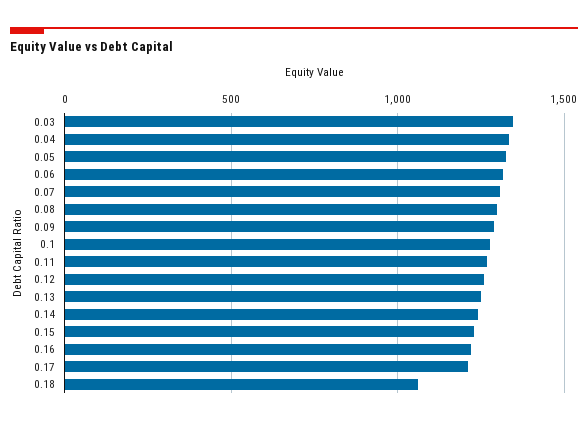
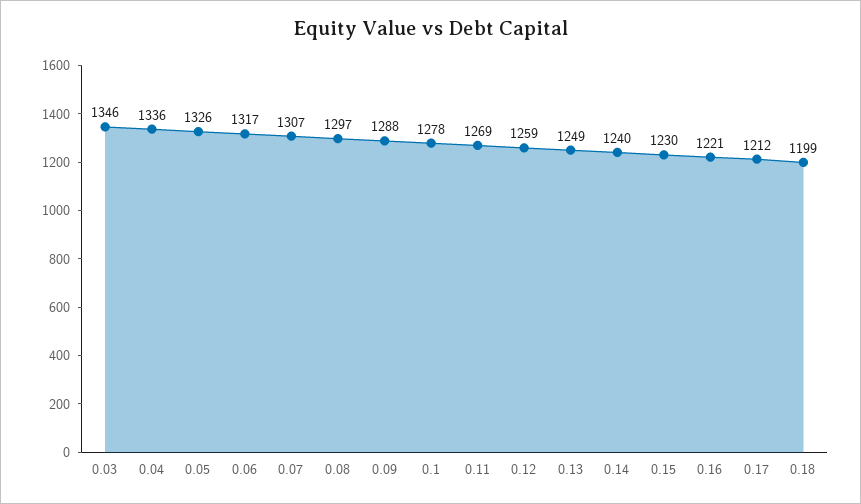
0.18: 1050 -> 1199

